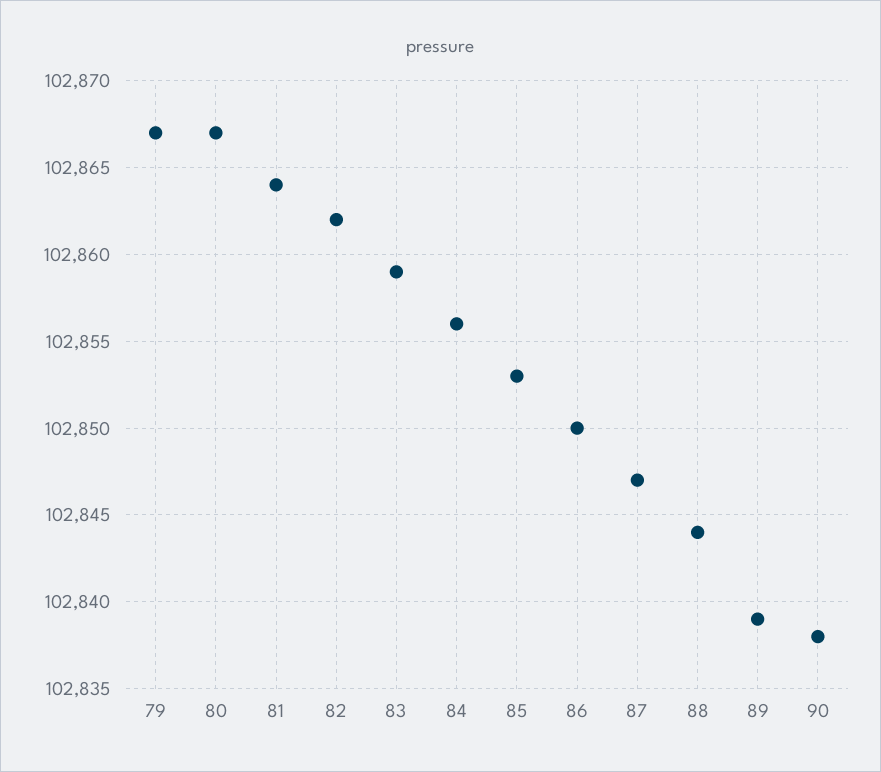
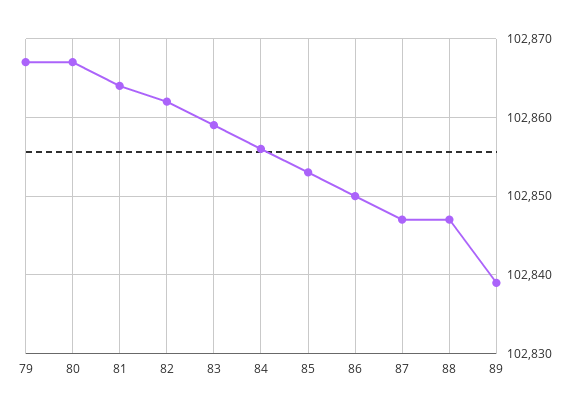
88: 102844 -> 102847
90: 102838 -> none

